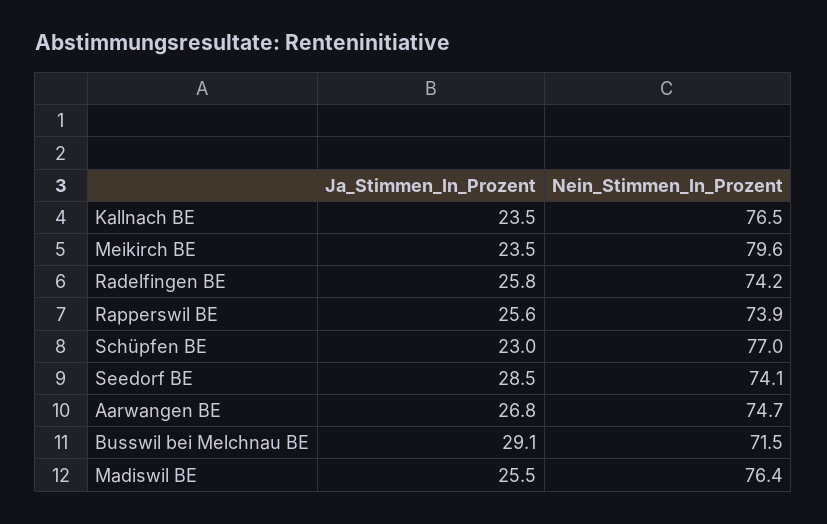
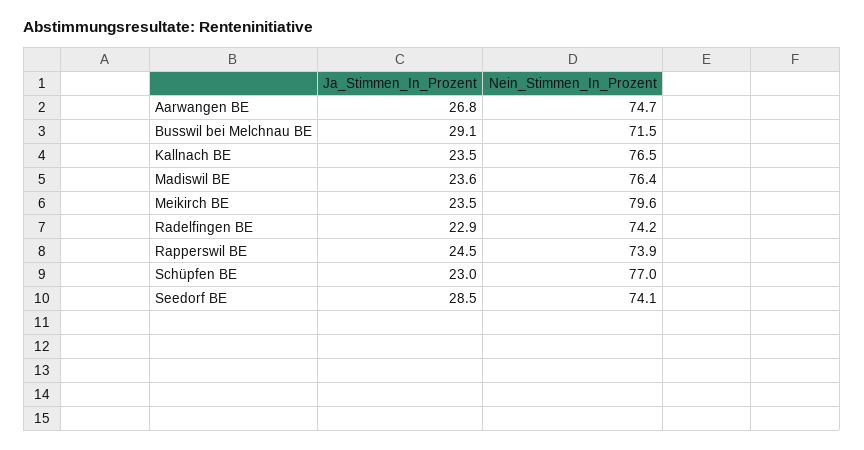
Ja_Stimmen_In_Prozent, Radelfingen BE: 25.8 -> 22.9
Ja_Stimmen_In_Prozent, Rapperswil BE: 25.6 -> 24.5
Ja_Stimmen_In_Prozent, Madiswil BE: 25.5 -> 23.6

